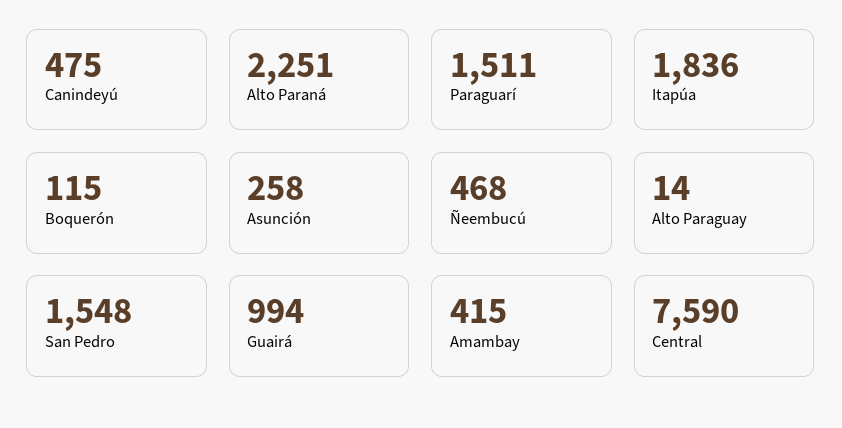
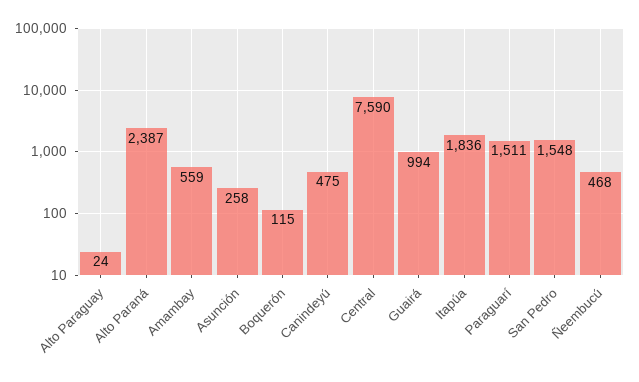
Alto Paraná: 2251 -> 2387
Alto Paraguay: 14 -> 24
Amambay: 415 -> 559

